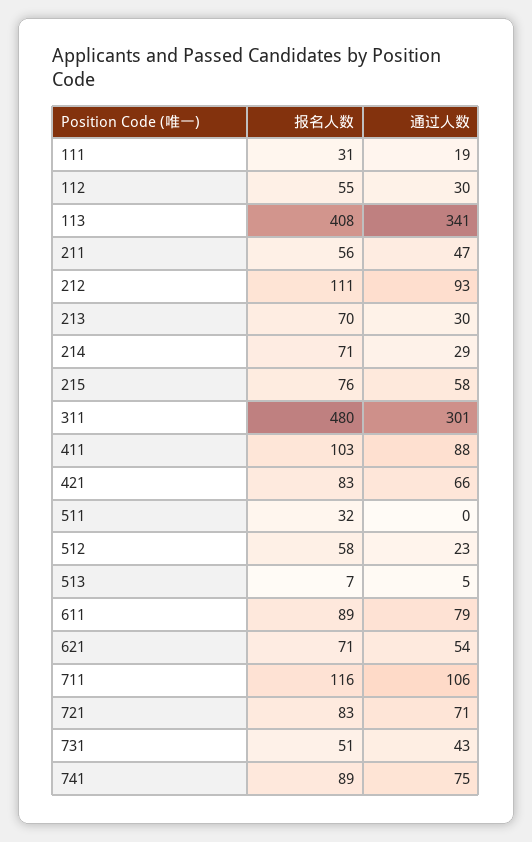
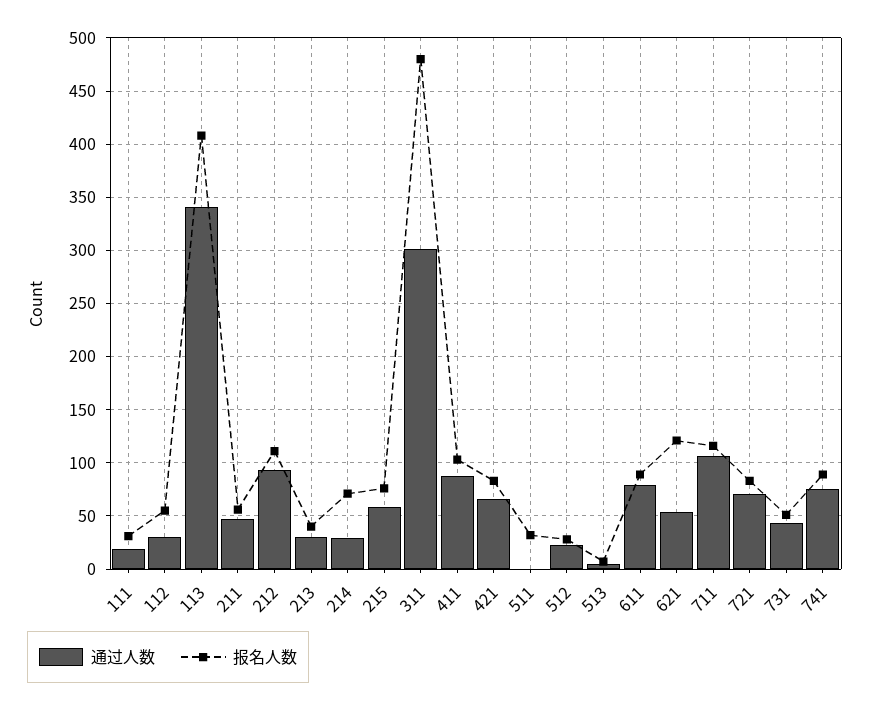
报名人数, 213: 70 -> 40
报名人数, 512: 58 -> 30
报名人数, 621: 71 -> 120

